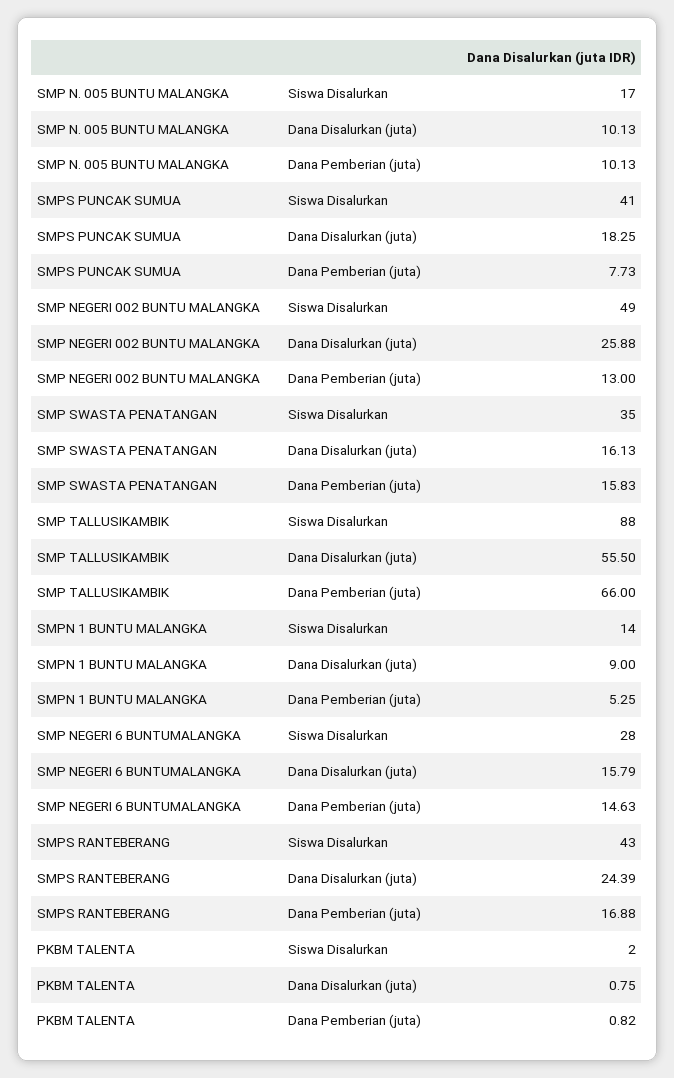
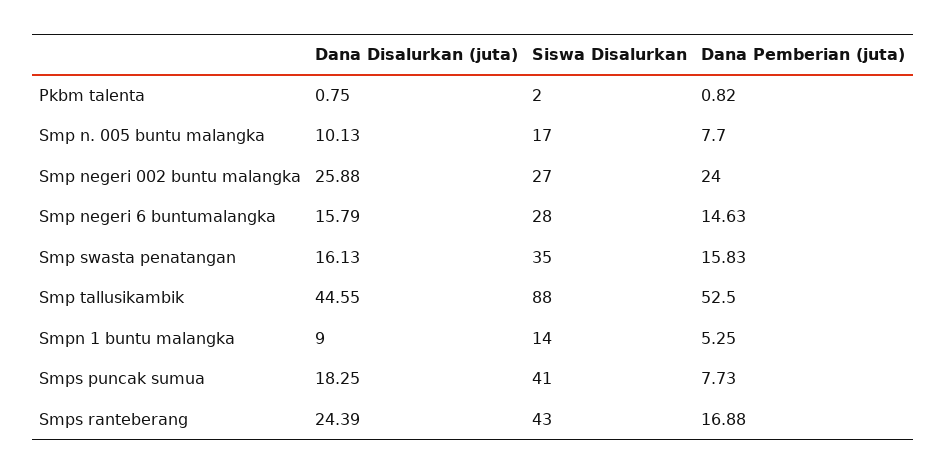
SMP N. 005 BUNTU MALANGKA, Dana Pemberian (juta): 10.13 -> 7.7
SMP NEGERI 002 BUNTU MALANGKA, Siswa Disalurkan: 49 -> 27
SMP NEGERI 002 BUNTU MALANGKA, Dana Pemberian (juta): 13 -> 24
SMP TALLUSIKAMBIK, Dana Disalurkan (juta): 55.5 -> 44.55
SMP TALLUSIKAMBIK, Dana Pemberian (juta): 66 -> 52.5

